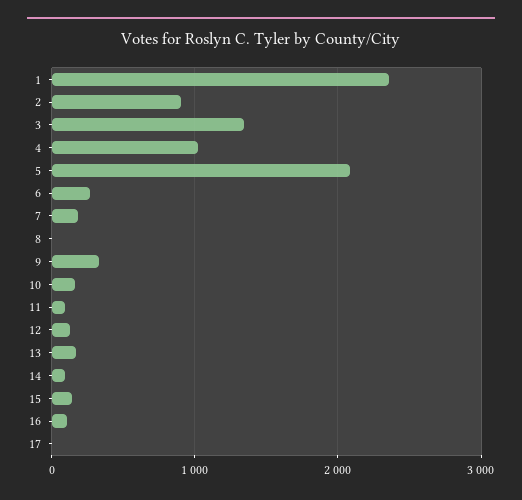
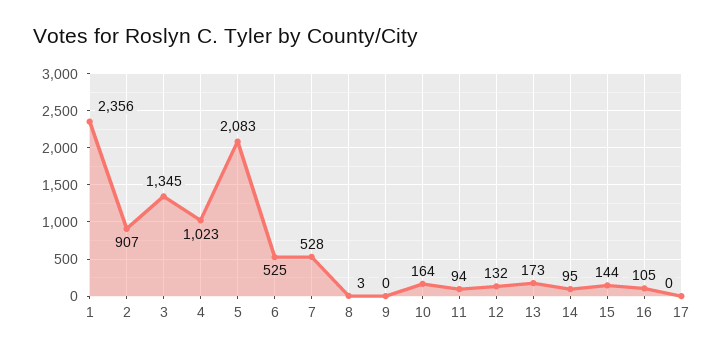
6: 300 -> 525
7: 200 -> 528
9: 300 -> 0

